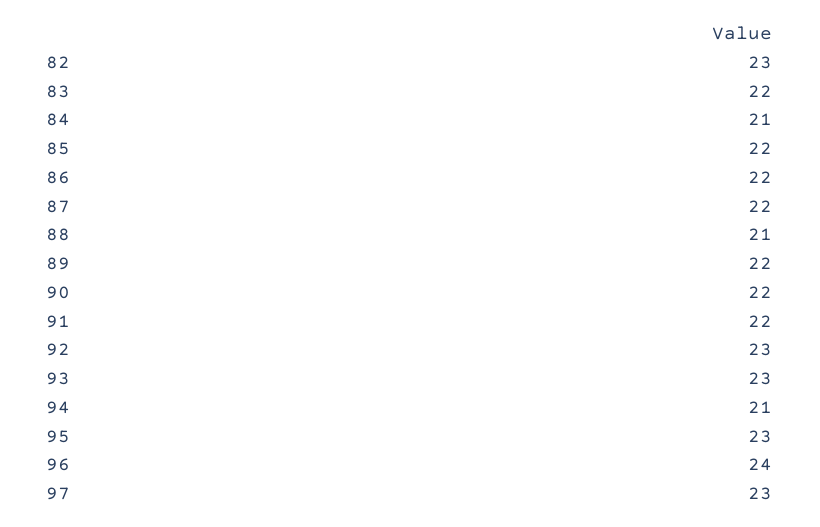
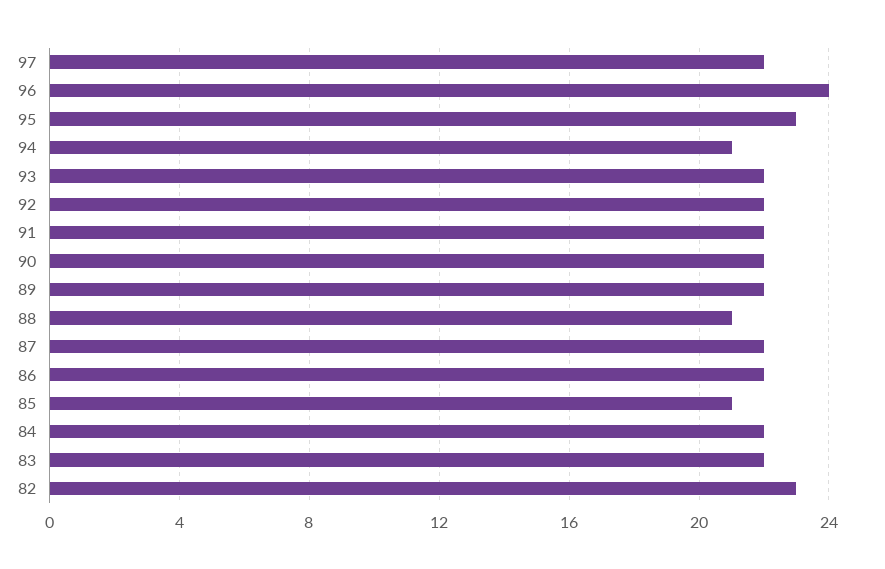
84: 21 -> 22
85: 22 -> 21
92: 23 -> 22
93: 23 -> 22
97: 23 -> 22

